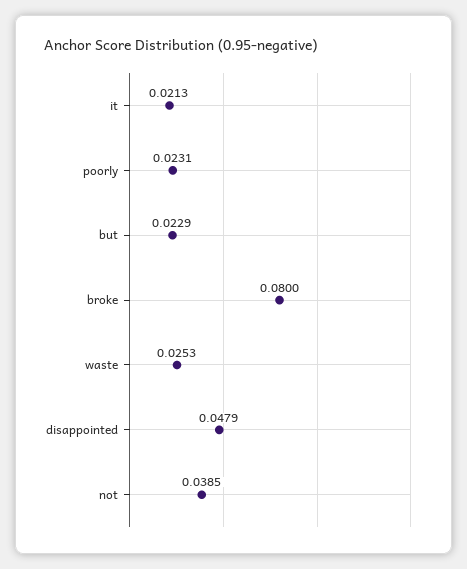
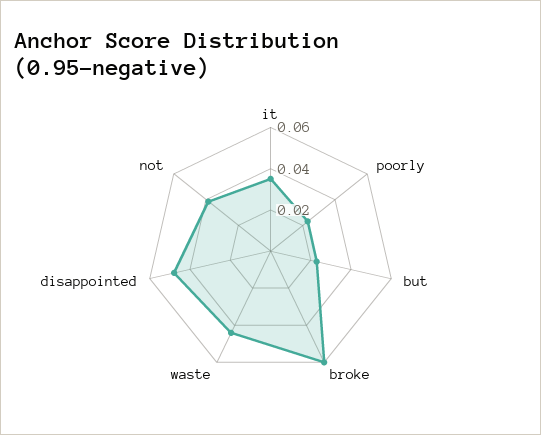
it: 0.0213 -> 0.035
broke: 0.08 -> 0.06
waste: 0.0253 -> 0.045

